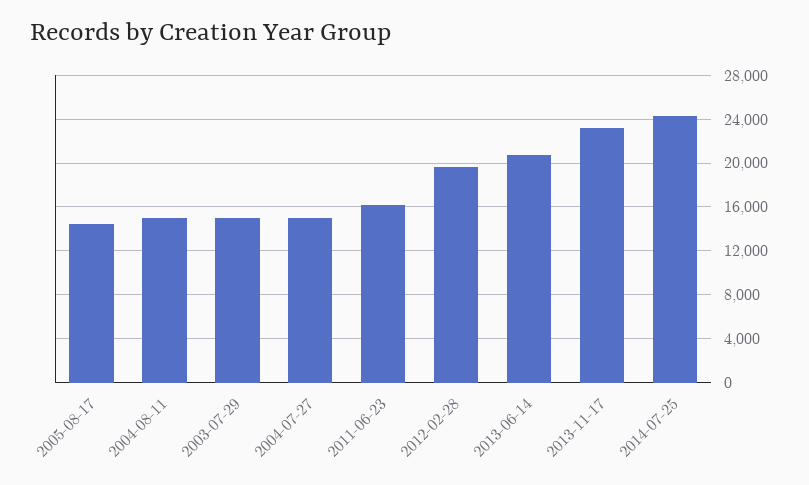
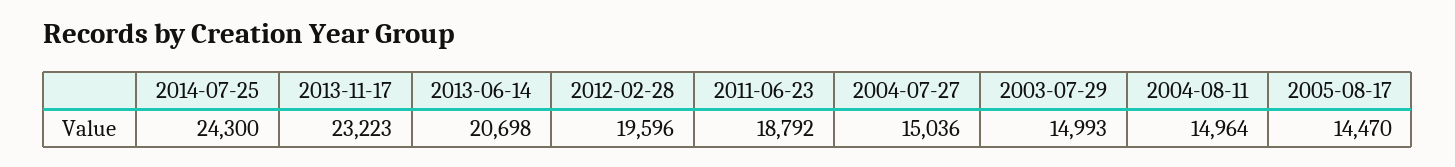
2011-06-23: 16000 -> 18792

